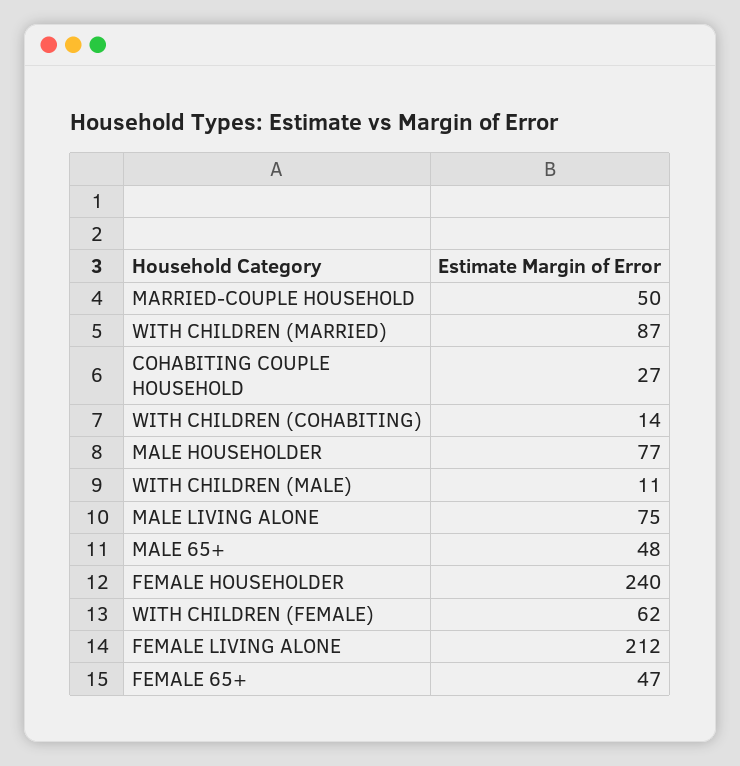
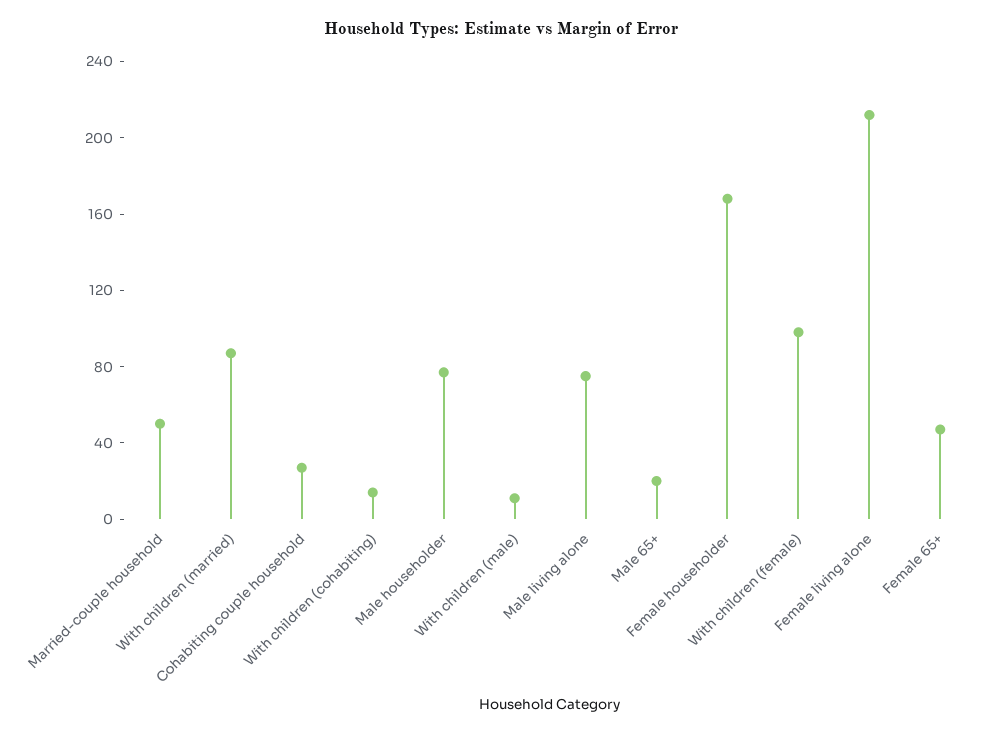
MALE 65+: 48 -> 20
FEMALE HOUSEHOLDER: 240 -> 170
WITH CHILDREN (FEMALE): 62 -> 100

